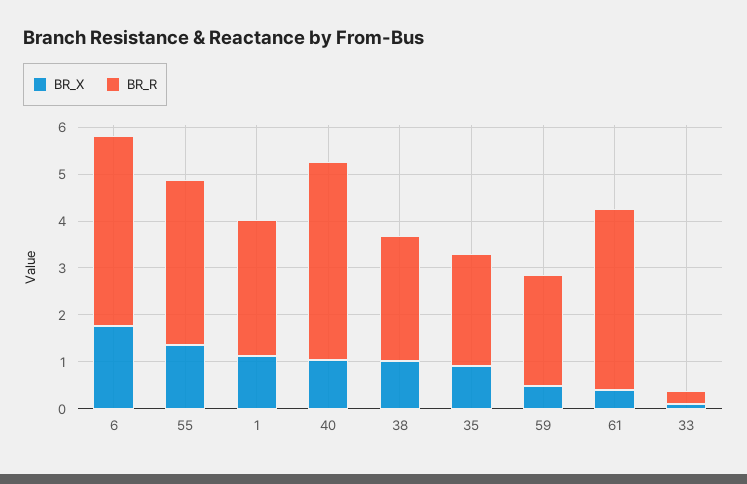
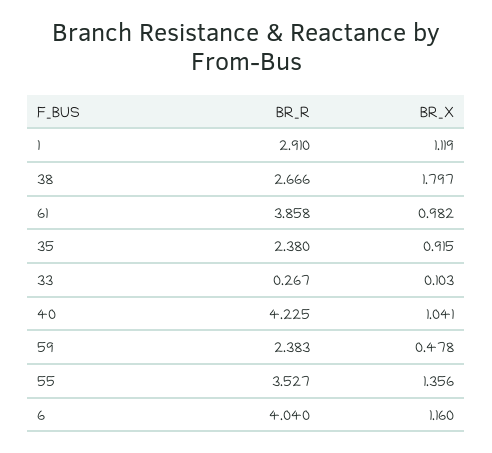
BR_X, 6: 1.8 -> 1.16
BR_X, 38: 1 -> 1.797
BR_X, 61: 0.4 -> 0.982

